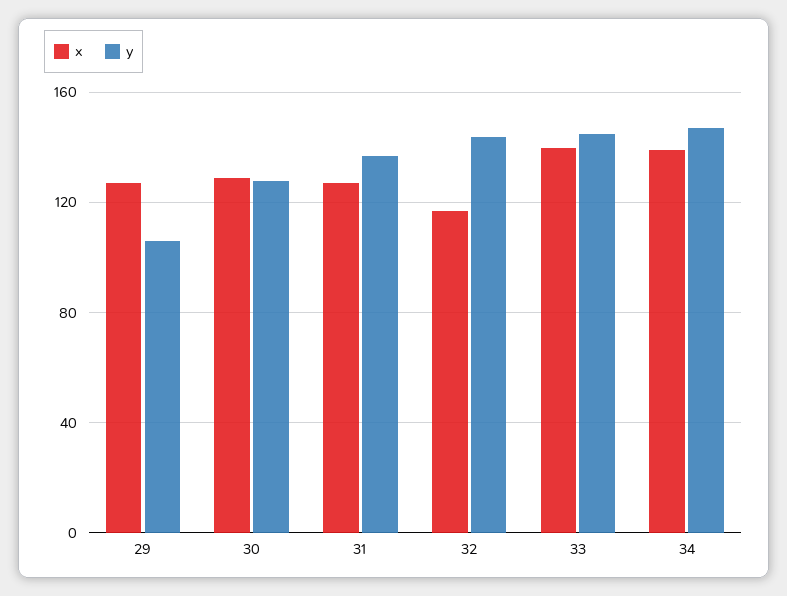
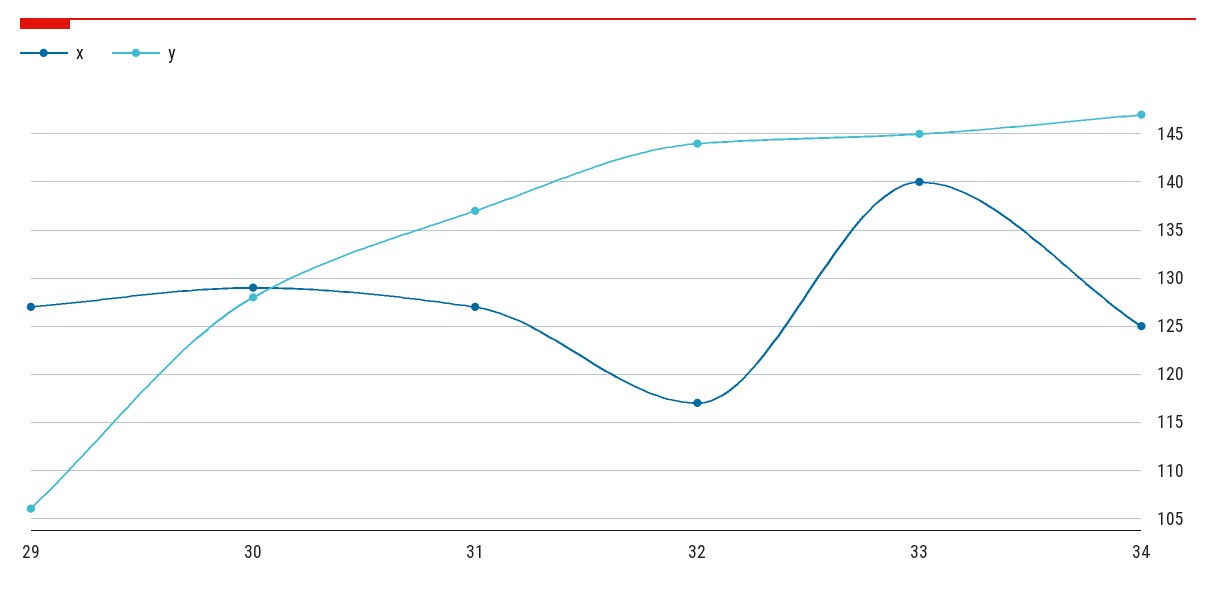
x, 34: 140 -> 125

